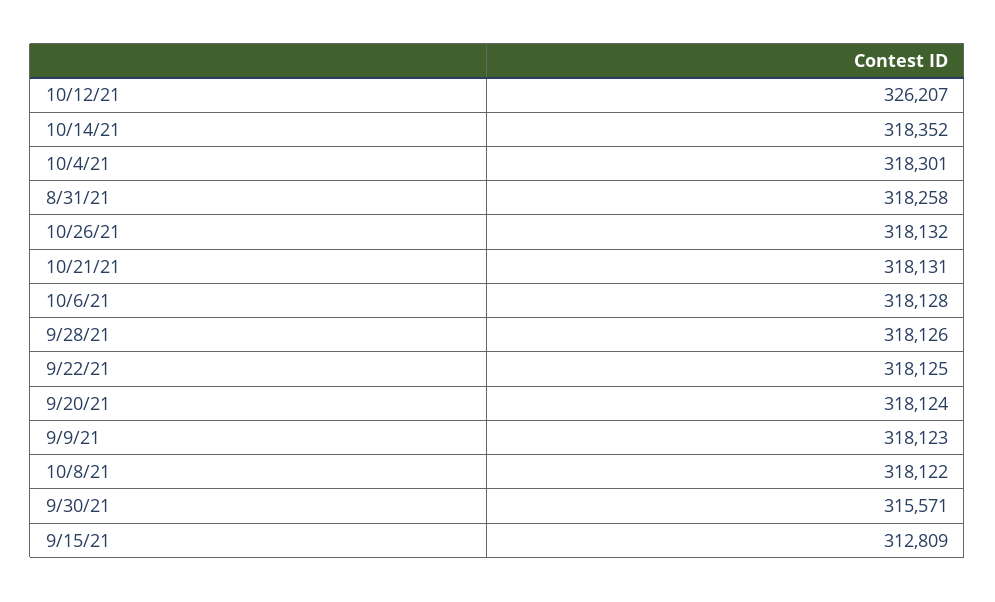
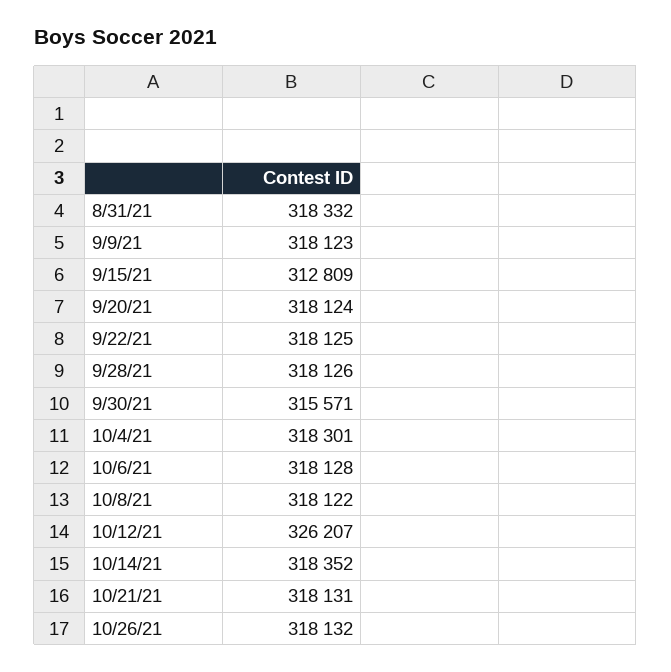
8/31/21: 318258 -> 318332

